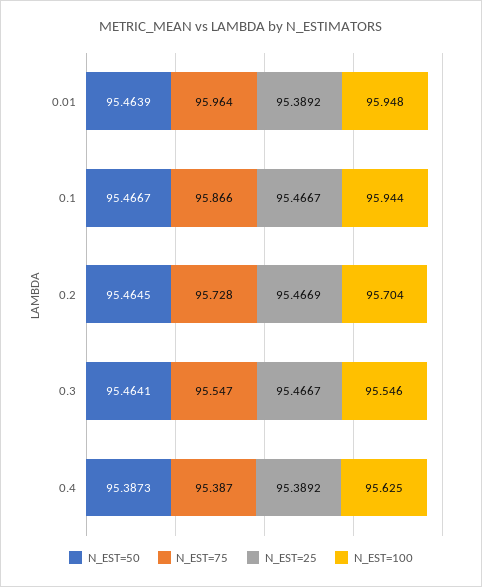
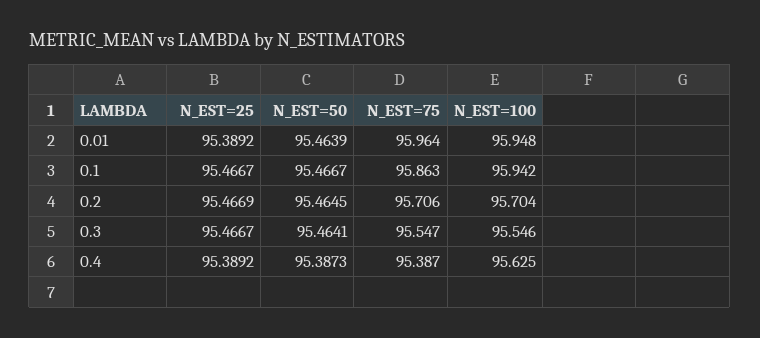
N_EST=75, 0.1: 95.866 -> 95.863
N_EST=100, 0.1: 95.944 -> 95.942
N_EST=75, 0.2: 95.728 -> 95.706

